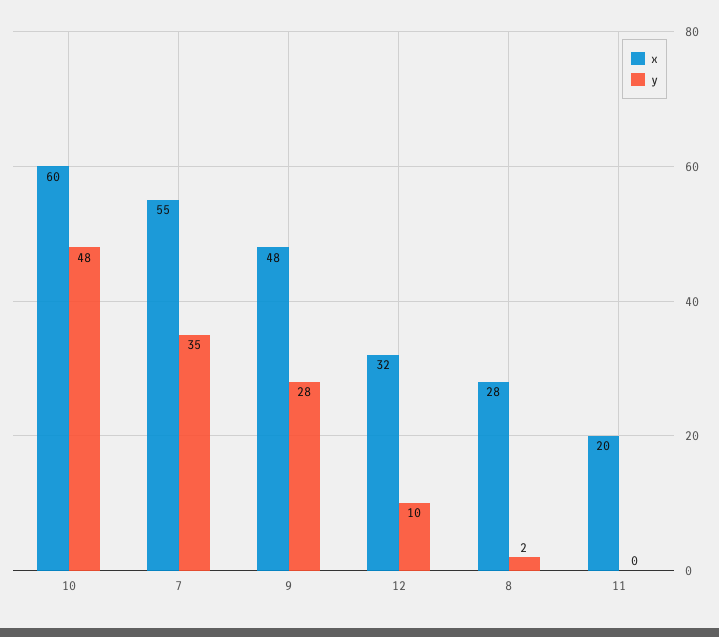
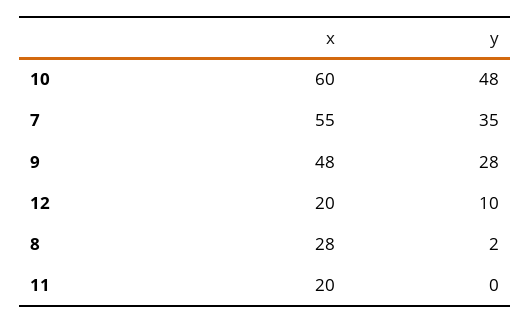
x, 12: 32 -> 20

